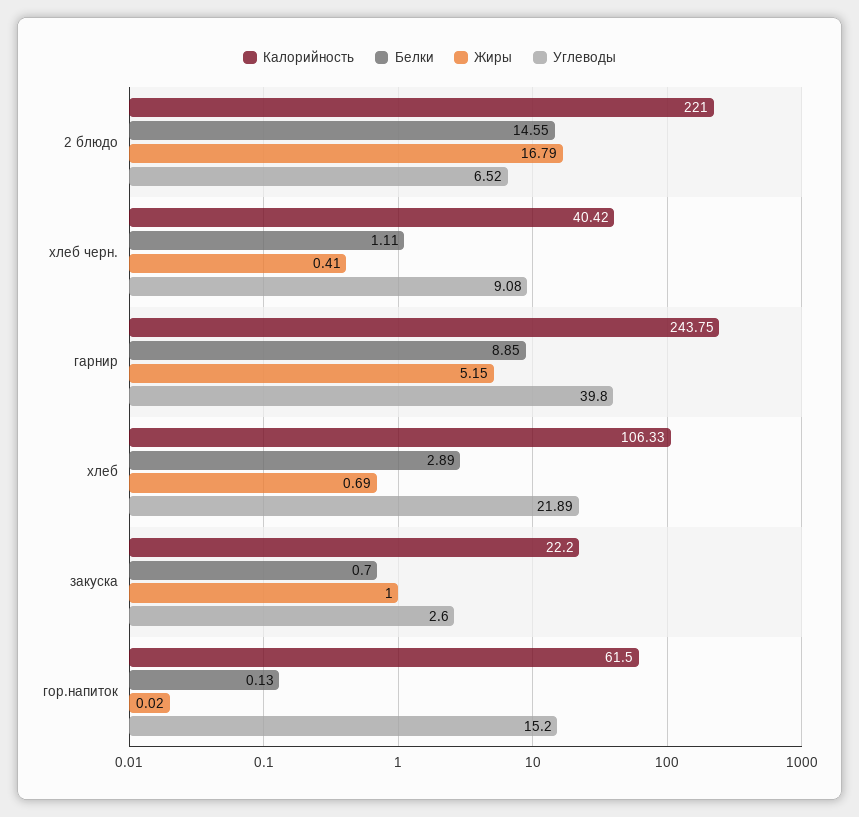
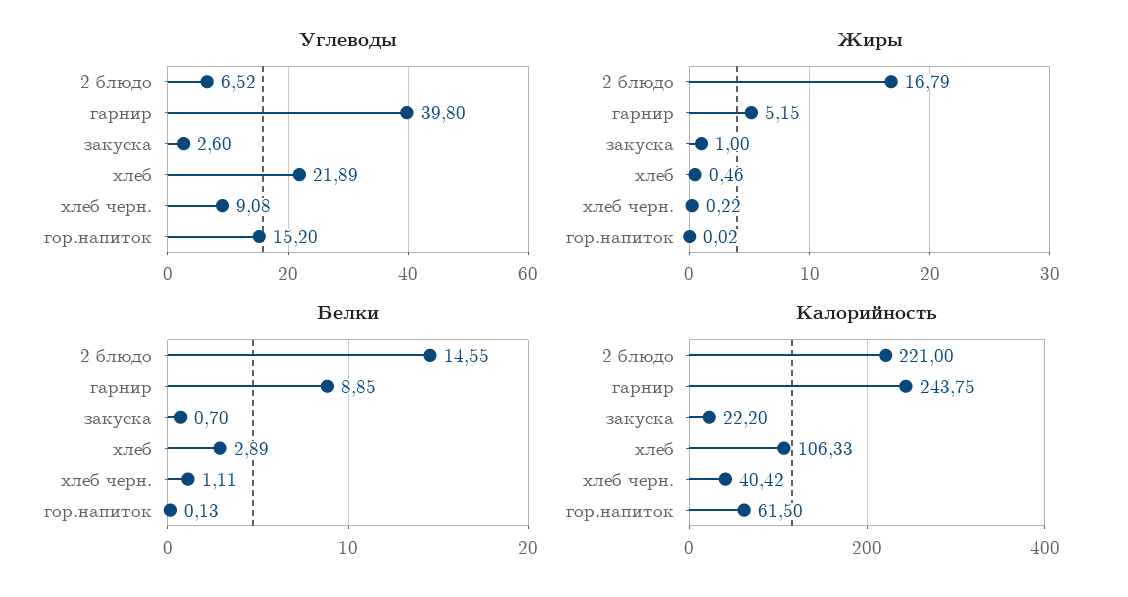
Жиры, хлеб черн.: 0.41 -> 0.22
Жиры, хлеб: 0.69 -> 0.46

